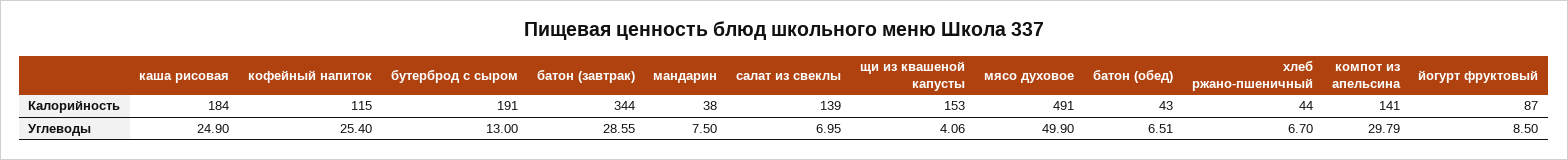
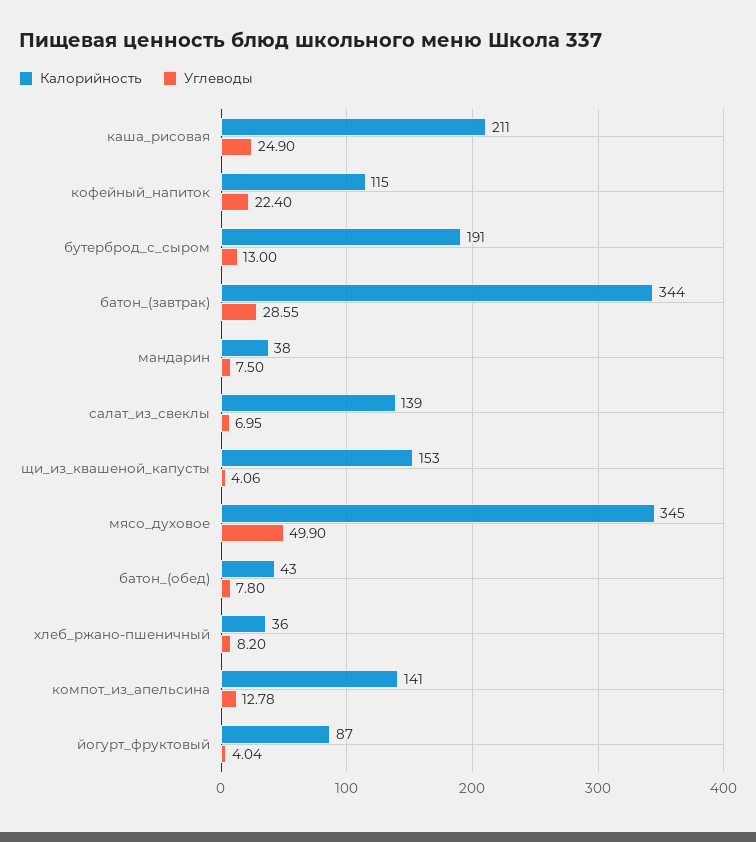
Калорийность, каша рисовая: 184 -> 211
Калорийность, мясо духовое: 491 -> 345
Калорийность, хлеб ржано-пшеничный: 44 -> 36
Углеводы, кофейный напиток: 25.4 -> 22.4
Углеводы, батон (обед): 6.51 -> 7.8
Углеводы, хлеб ржано-пшеничный: 6.7 -> 8.2
Углеводы, компот из апельсина: 29.79 -> 12.78
Углеводы, йогурт фруктовый: 8.5 -> 4.04

